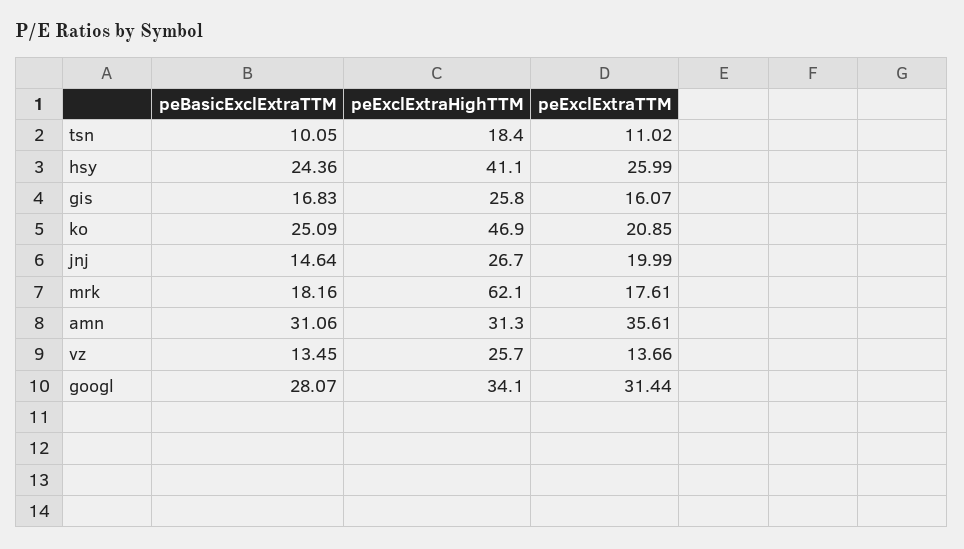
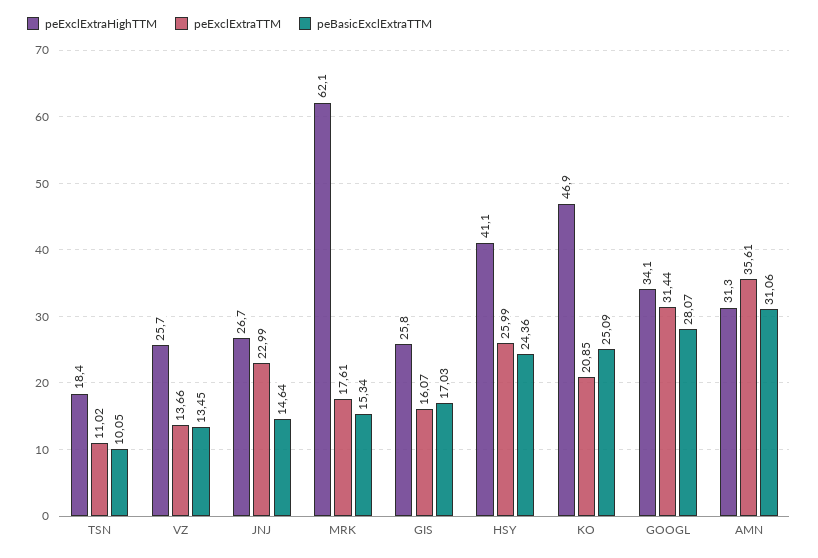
peBasicExclExtraTTM, gis: 16.83 -> 17.03
peExclExtraTTM, jnj: 19.99 -> 22.99
peBasicExclExtraTTM, mrk: 18.16 -> 15.34

